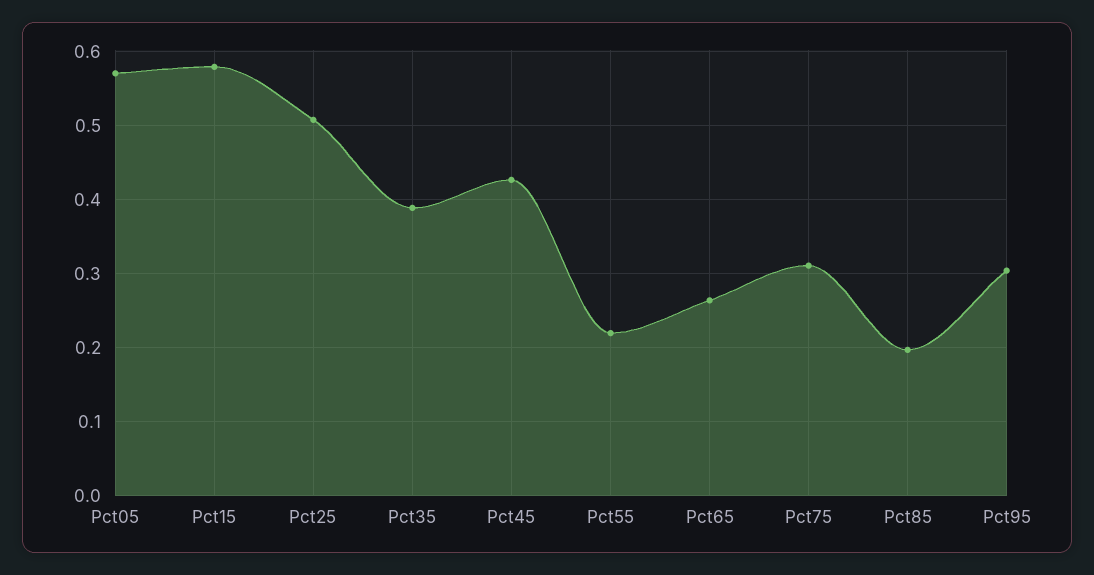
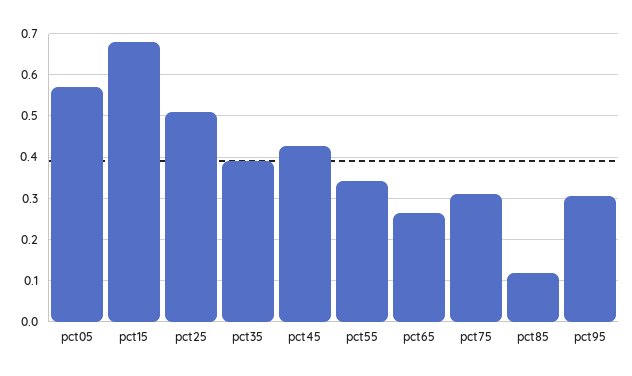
Pct15: 0.58 -> 0.68
Pct55: 0.22 -> 0.34
Pct85: 0.2 -> 0.12

